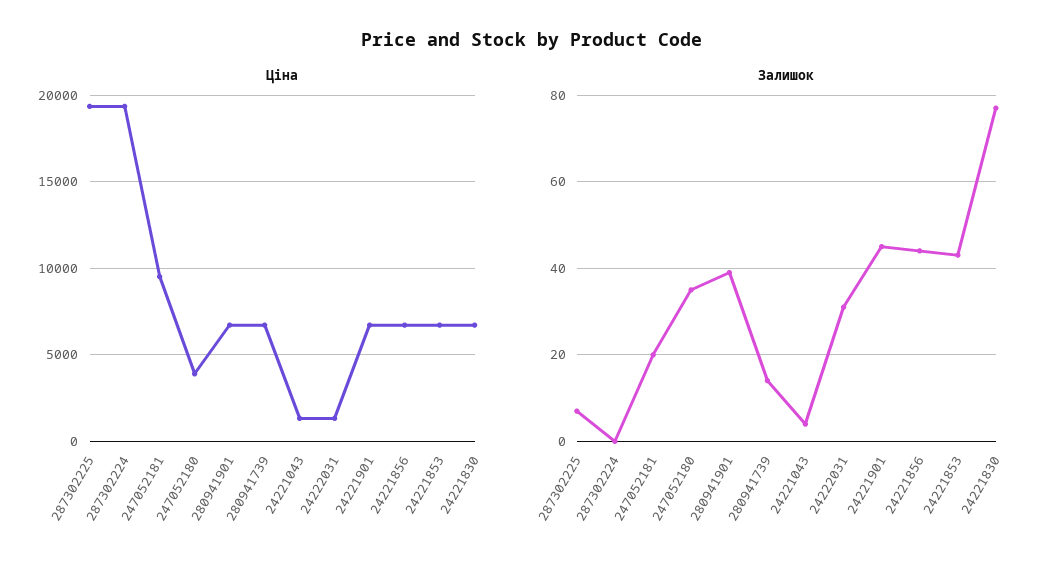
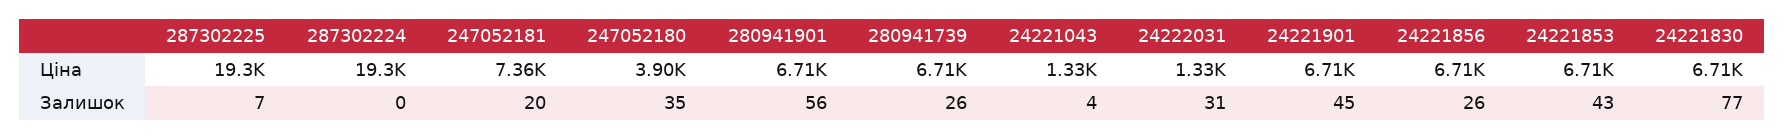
Ціна, 247052181: 9500 -> 7360
Залишок, 280941901: 40 -> 56
Залишок, 280941739: 15 -> 26
Залишок, 24221856: 45 -> 26

